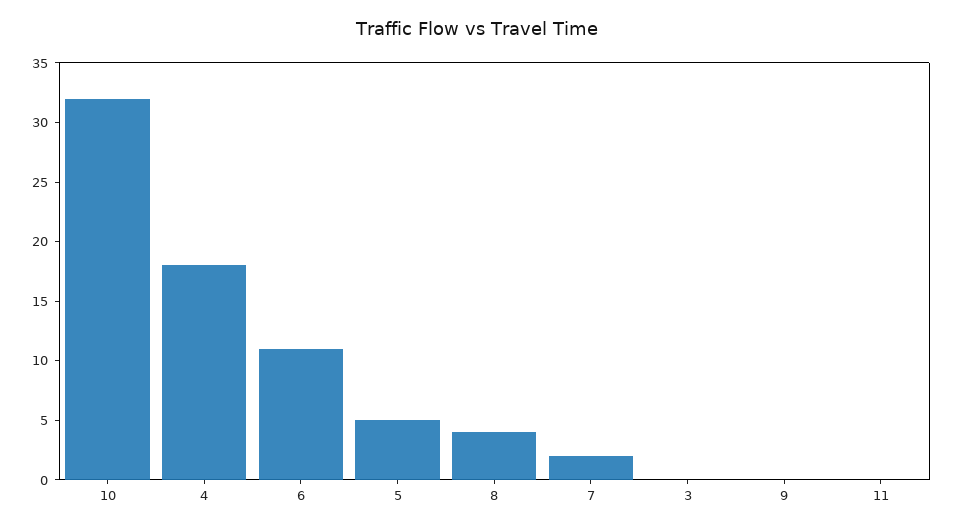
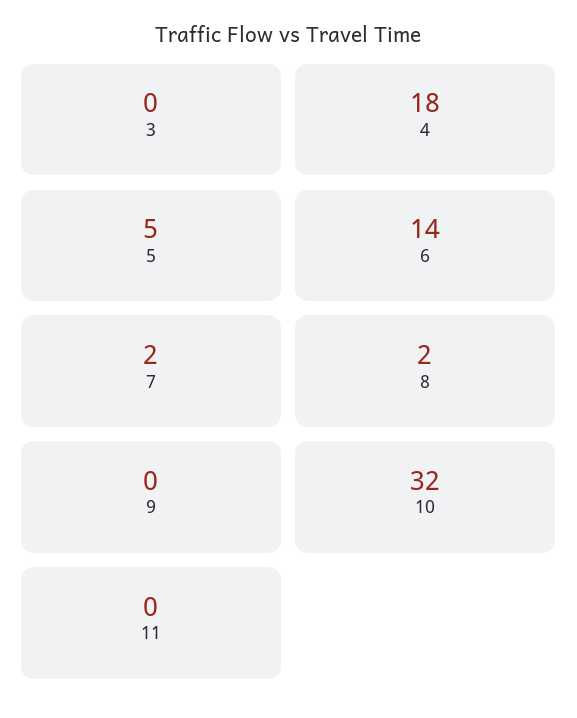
6: 11 -> 14
8: 4 -> 2

